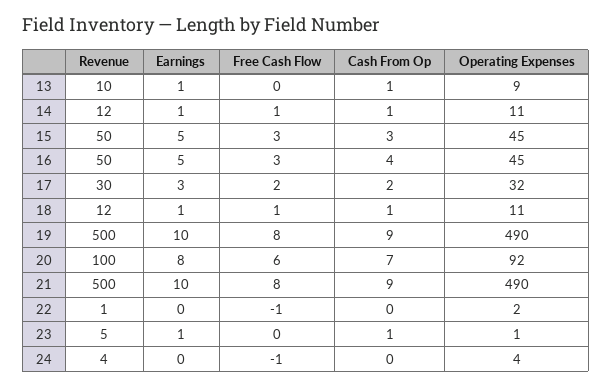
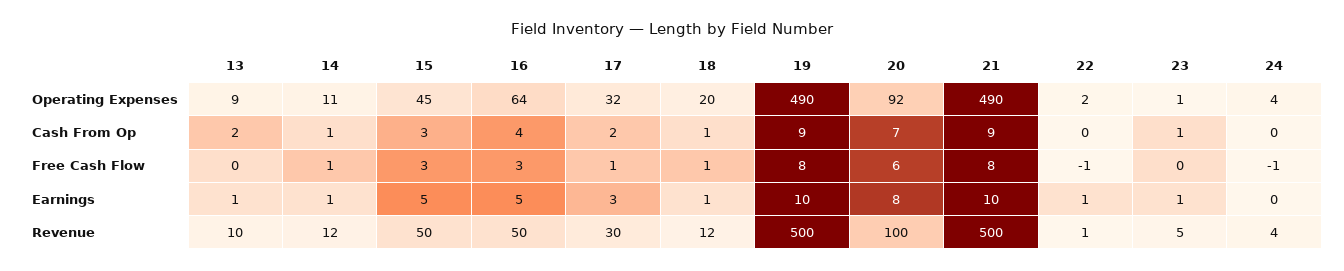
Cash From Op, 13: 1 -> 2
Operating Expenses, 16: 45 -> 64
Free Cash Flow, 17: 2 -> 1
Operating Expenses, 18: 11 -> 20
Earnings, 22: 0 -> 1

